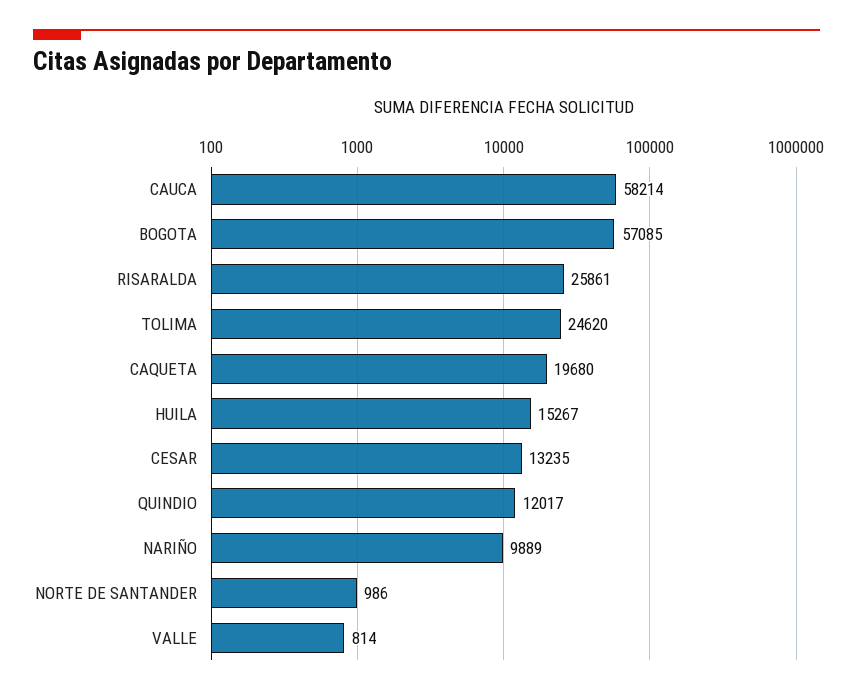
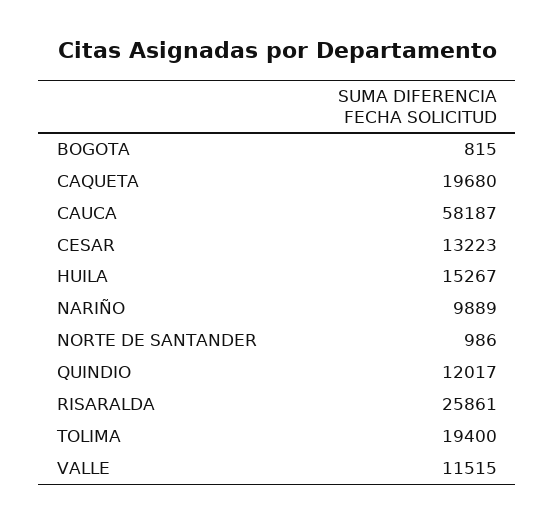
CAUCA: 58214 -> 58187
BOGOTA: 57085 -> 815
TOLIMA: 24620 -> 19400
CESAR: 13235 -> 13223
VALLE: 814 -> 11515

